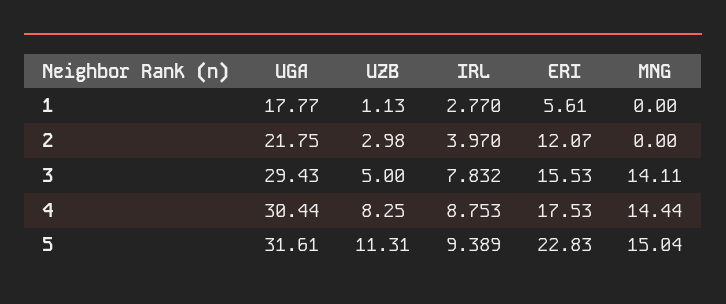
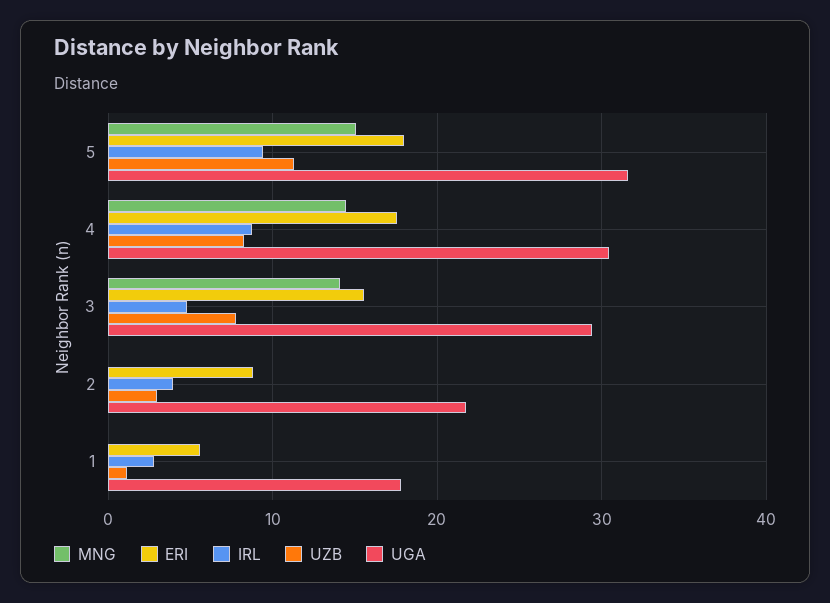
ERI, 2: 12.07 -> 9
UZB, 3: 5 -> 8
IRL, 3: 7.832 -> 5
ERI, 5: 22.83 -> 18

